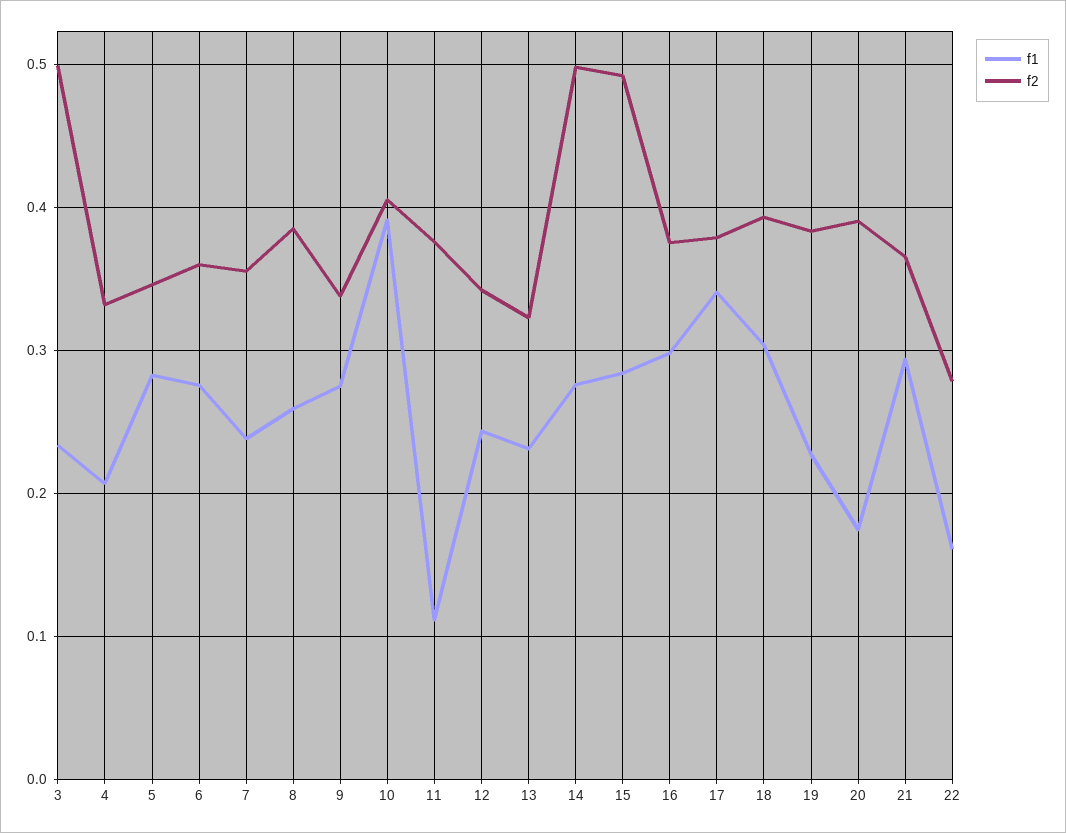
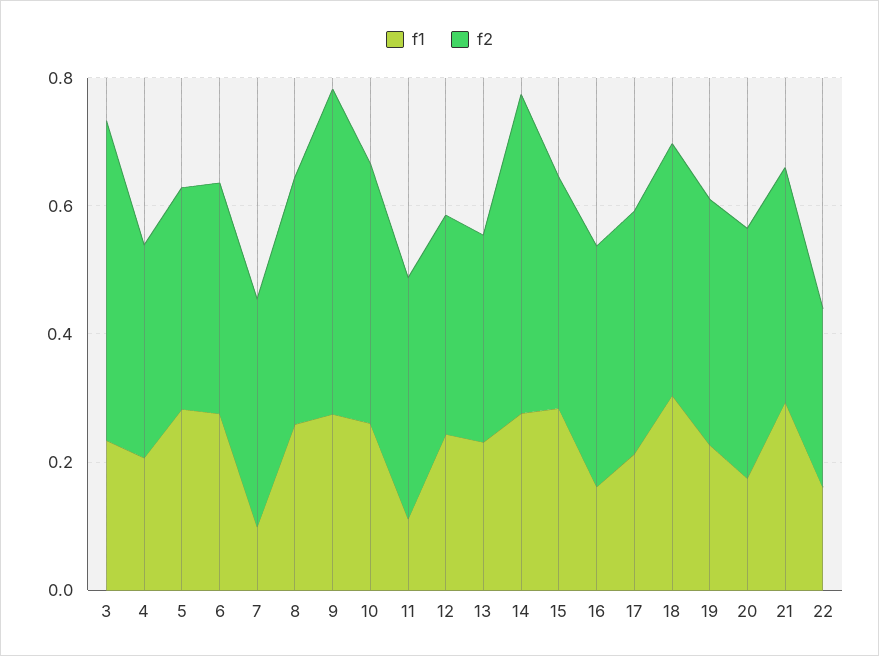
f1, 7: 0.24 -> 0.1
f2, 9: 0.34 -> 0.5
f1, 10: 0.39 -> 0.25
f2, 15: 0.49 -> 0.35
f1, 16: 0.3 -> 0.15
f1, 17: 0.34 -> 0.2

